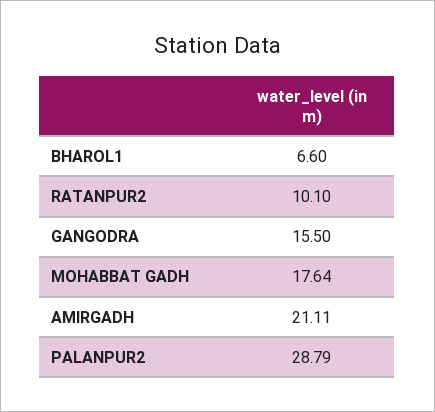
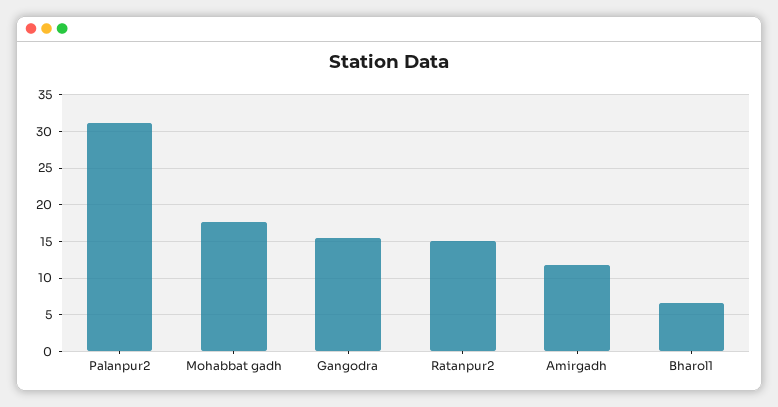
RATANPUR2: 10.1 -> 15
AMIRGADH: 21.11 -> 12
PALANPUR2: 28.79 -> 31

